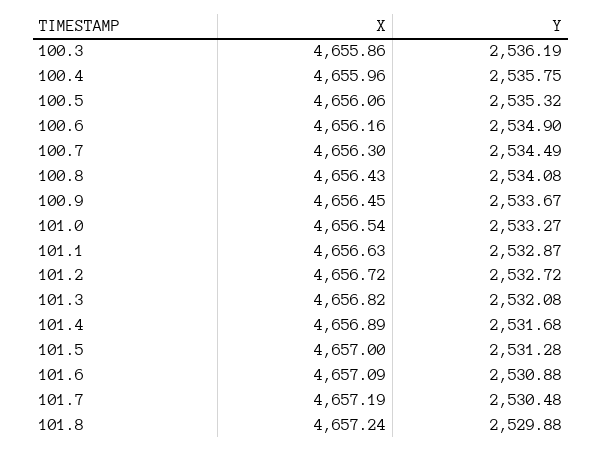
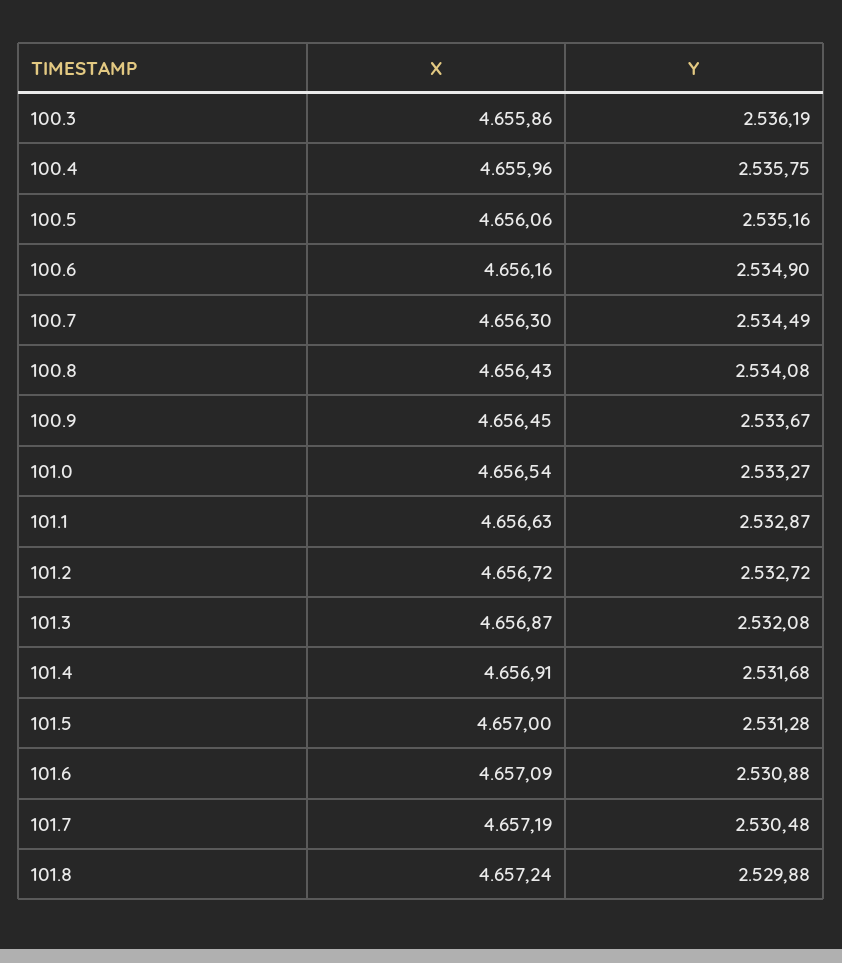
Y, 100.5: 2535.32 -> 2535.16
X, 101.3: 4656.82 -> 4656.87
X, 101.4: 4656.89 -> 4656.91

